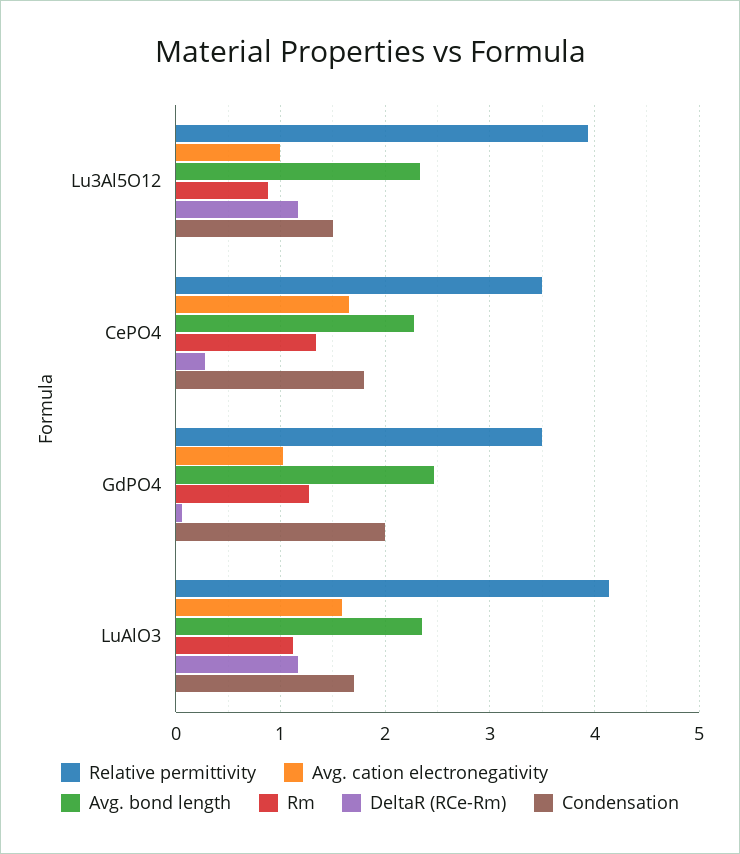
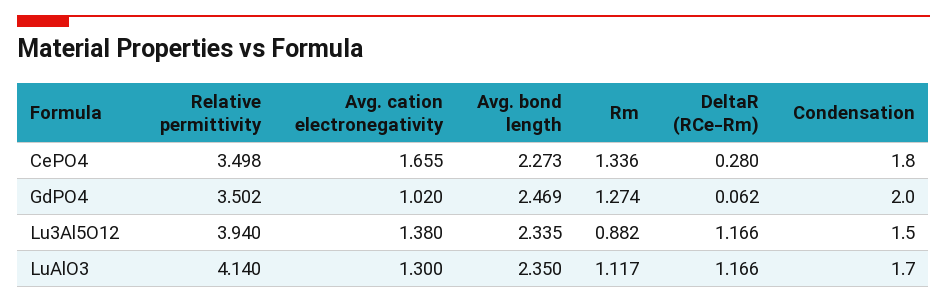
Avg. cation electronegativity, Lu3Al5O12: 1 -> 1.38
Avg. cation electronegativity, LuAlO3: 1.6 -> 1.3

